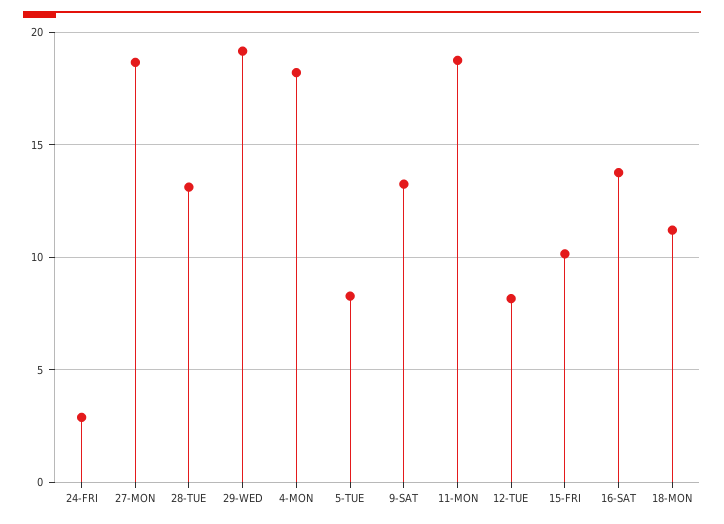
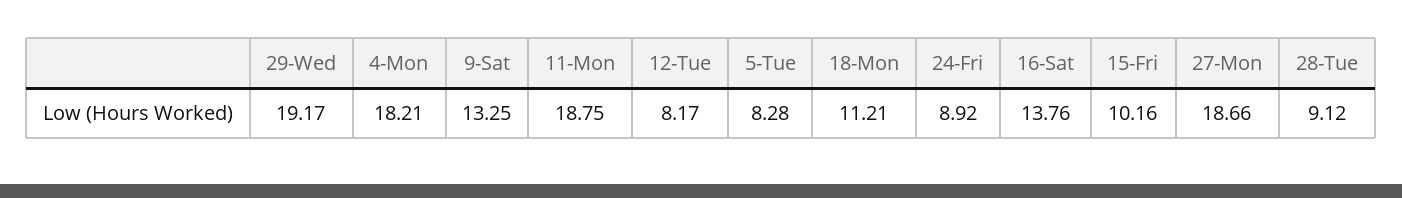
24-FRI: 3 -> 8.92
28-TUE: 13 -> 9.12

